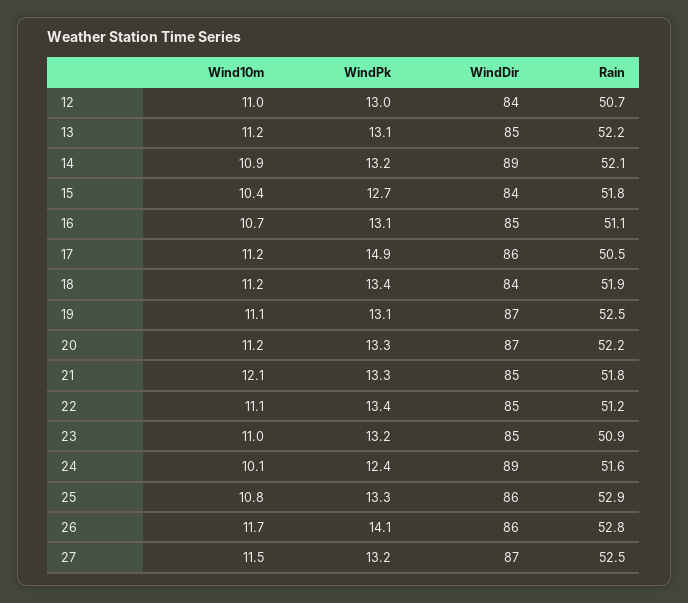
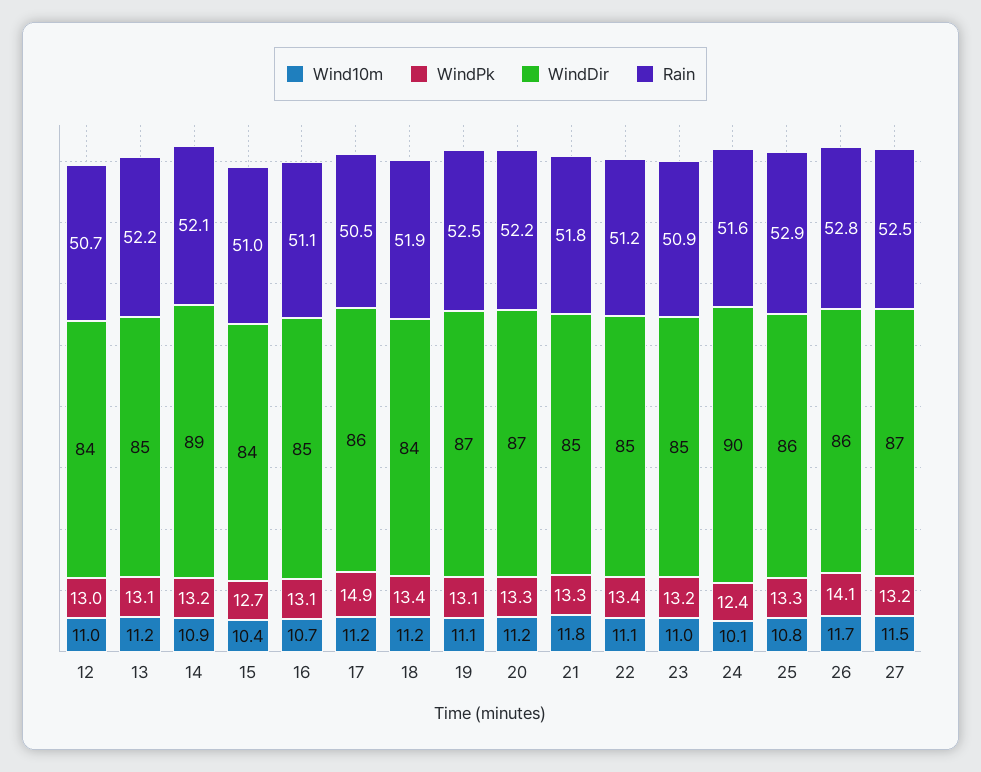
Rain, 15: 51.8 -> 51
Wind10m, 21: 12.1 -> 11.8
WindDir, 24: 89 -> 90

